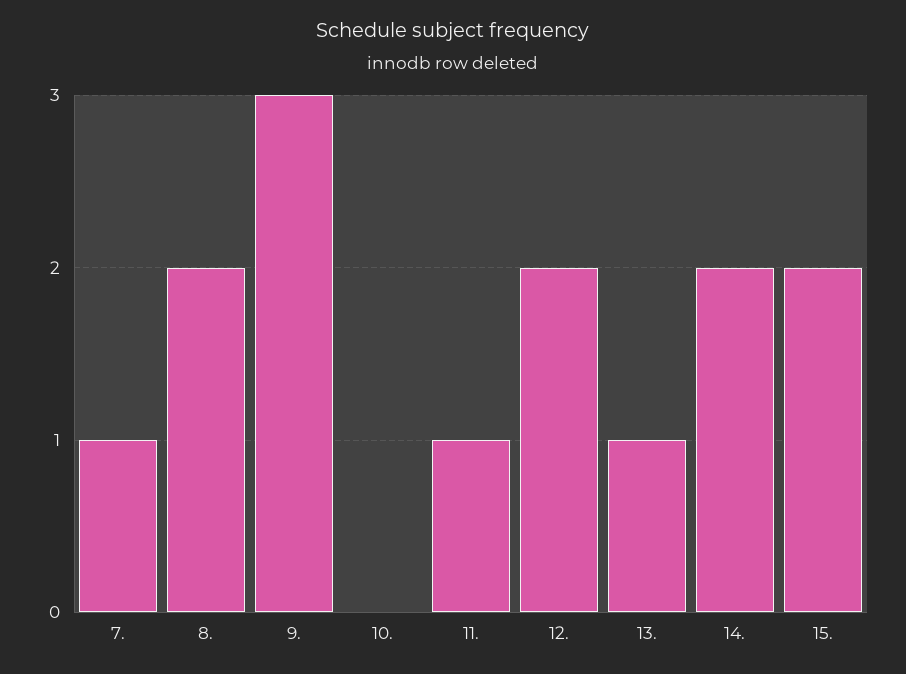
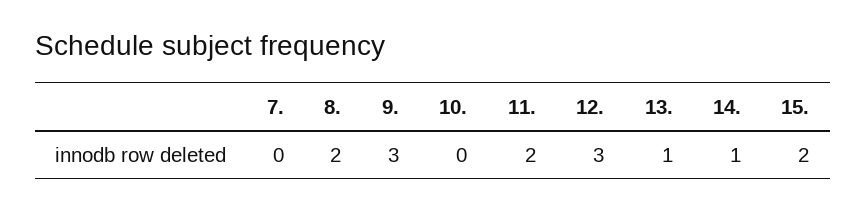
7.: 1 -> 0
11.: 1 -> 2
12.: 2 -> 3
14.: 2 -> 1

